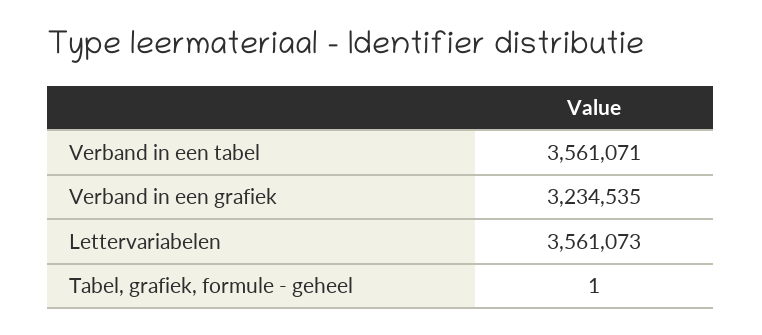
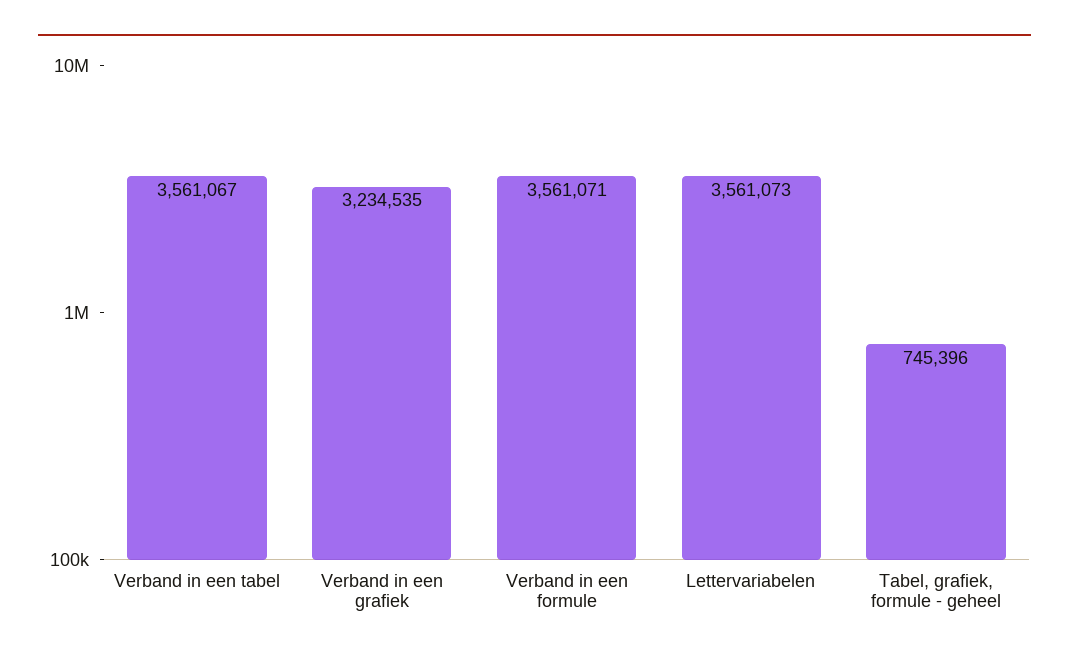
Verband in een tabel: 3561071 -> 3561067
Tabel, grafiek, formule - geheel: 1 -> 745396
Verband in een formule: none -> 3561071

